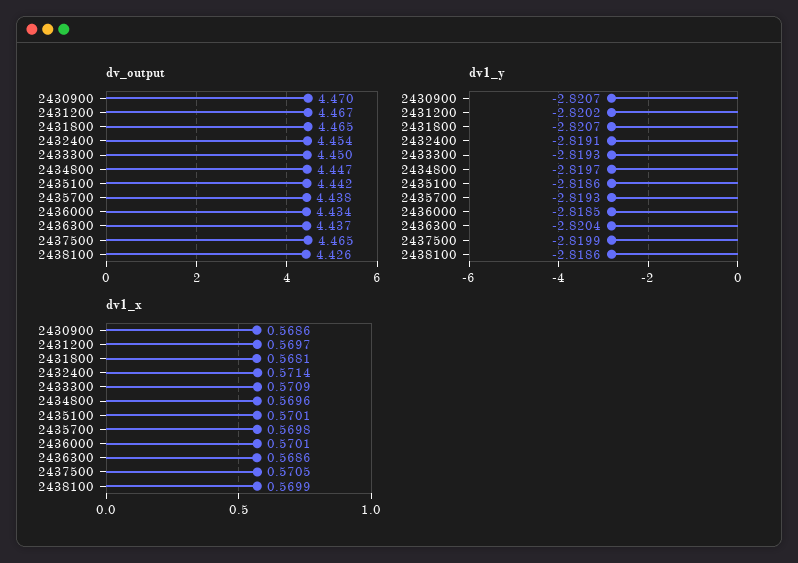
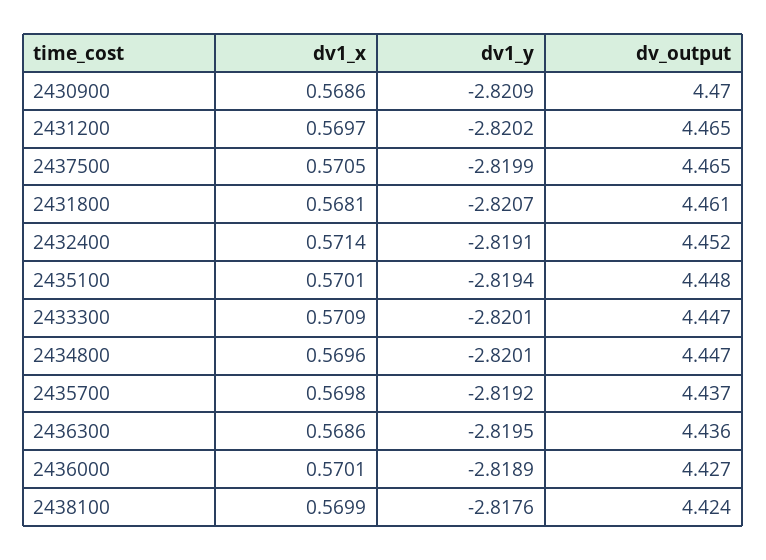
dv_output, 2431200: 4.467 -> 4.465
dv_output, 2431800: 4.465 -> 4.461
dv_output, 2432400: 4.454 -> 4.452
dv_output, 2433300: 4.45 -> 4.447
dv_output, 2435100: 4.442 -> 4.448
dv_output, 2435700: 4.438 -> 4.437
dv_output, 2436000: 4.434 -> 4.427
dv_output, 2436300: 4.437 -> 4.436
dv_output, 2438100: 4.426 -> 4.424
dv1_y, 2430900: -2.8207 -> -2.8209
dv1_y, 2433300: -2.8193 -> -2.8201
dv1_y, 2434800: -2.8197 -> -2.8201
dv1_y, 2435100: -2.8186 -> -2.8194
dv1_y, 2435700: -2.8193 -> -2.8192
dv1_y, 2436000: -2.8185 -> -2.8189
dv1_y, 2436300: -2.8204 -> -2.8195
dv1_y, 2438100: -2.8186 -> -2.8176

